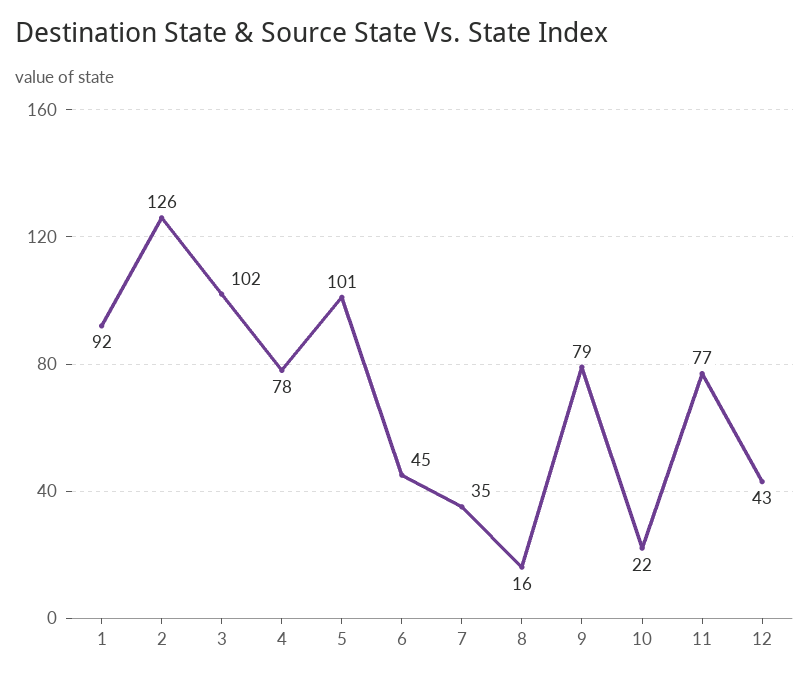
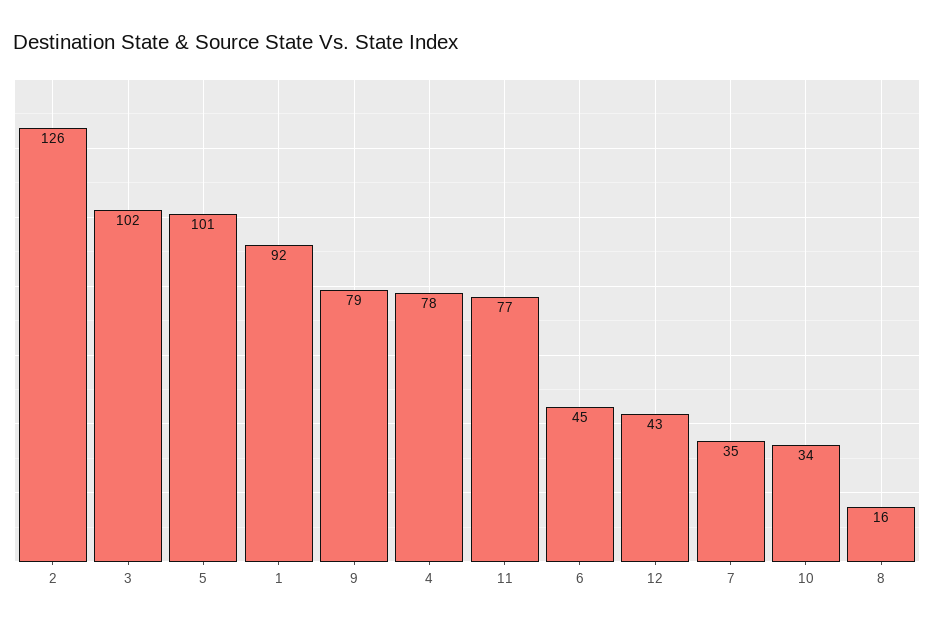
10: 22 -> 34

